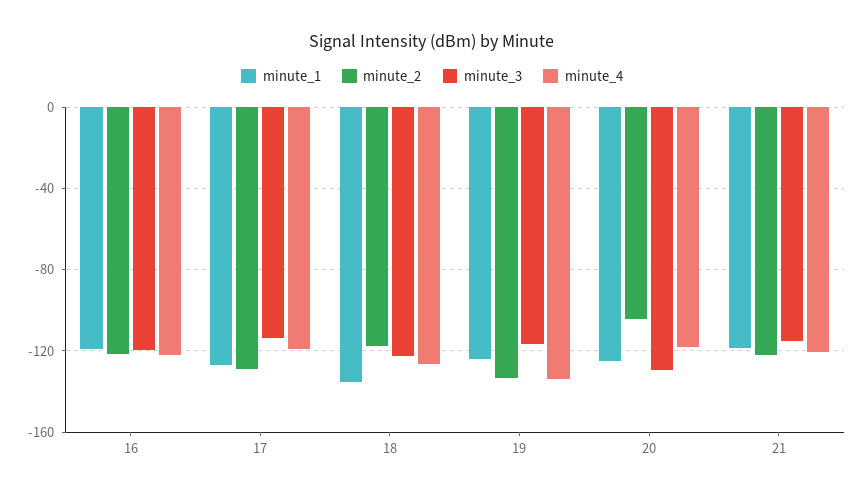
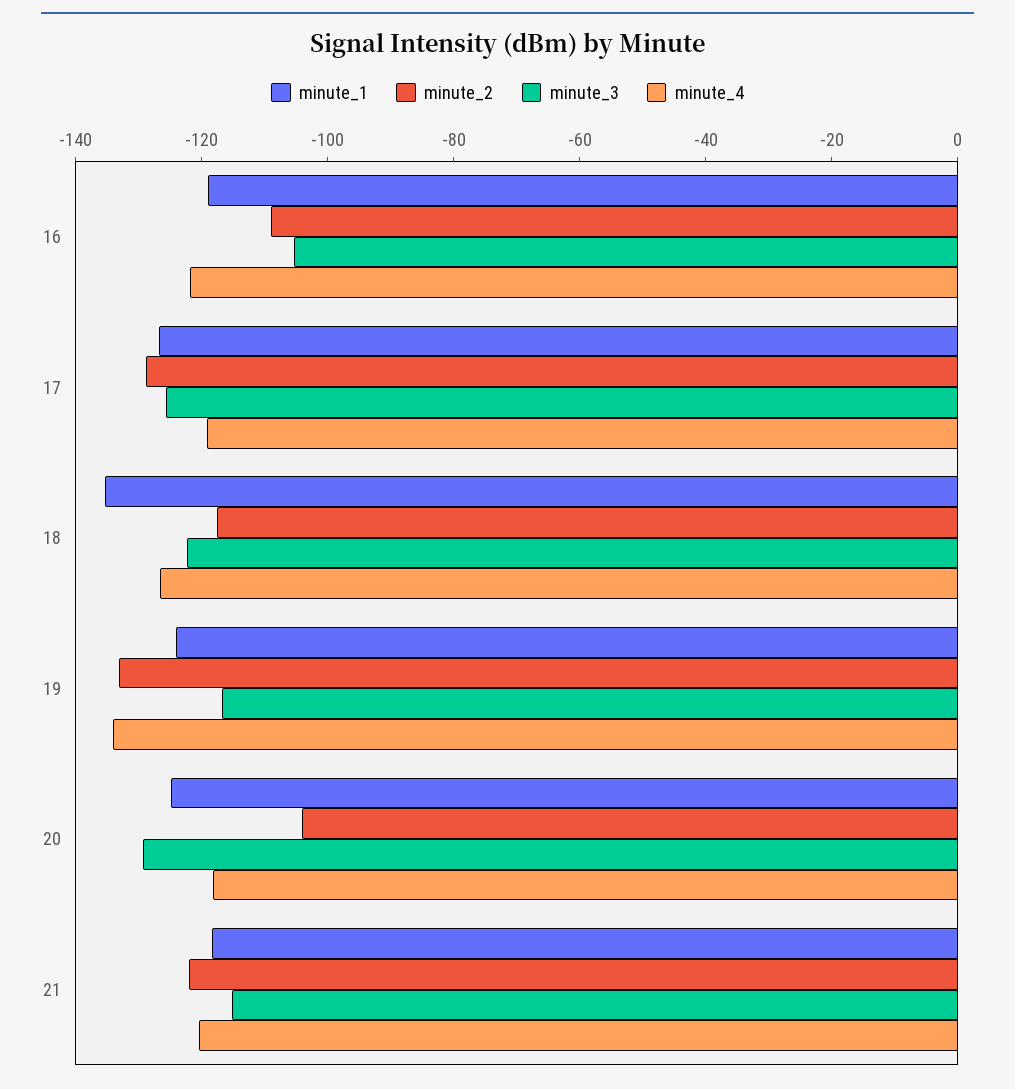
minute_2, 16: -120 -> -110
minute_3, 16: -120 -> -105
minute_3, 17: -115 -> -125

